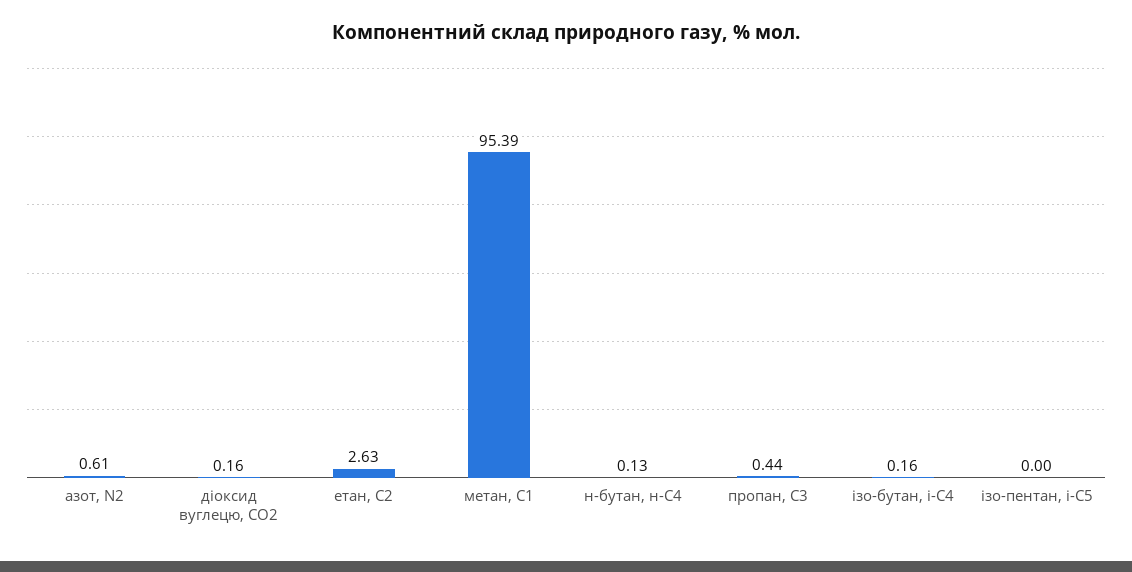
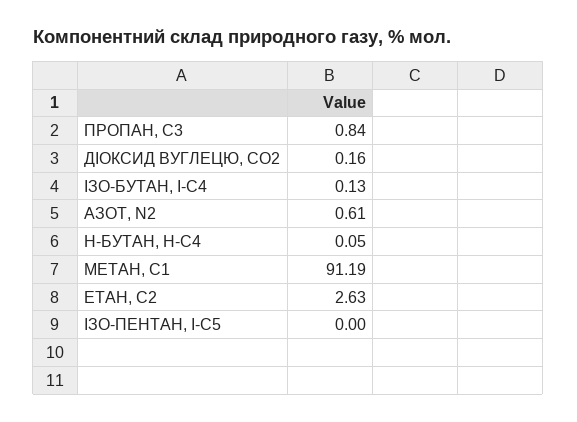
метан, С1: 95.39 -> 91.19
н-бутан, н-С4: 0.13 -> 0.05
пропан, С3: 0.44 -> 0.84
ізо-бутан, і-С4: 0.16 -> 0.13

